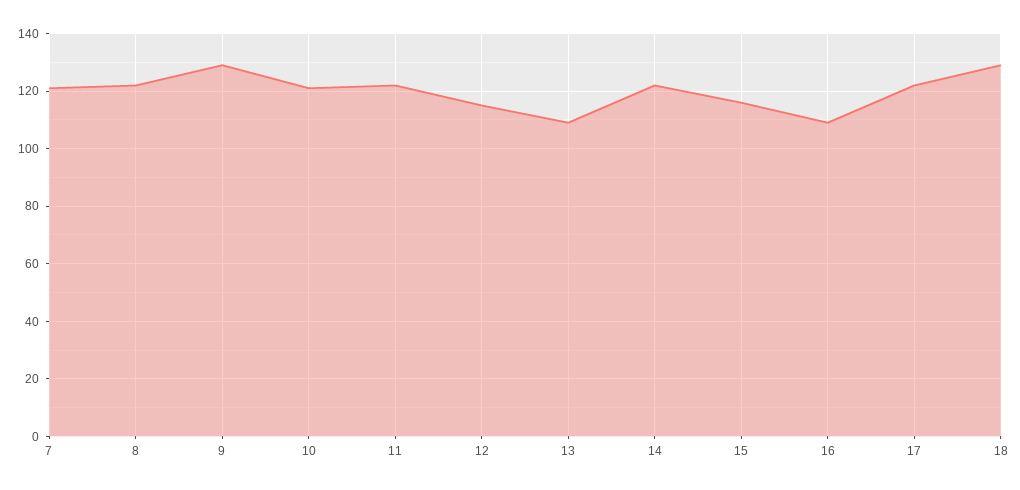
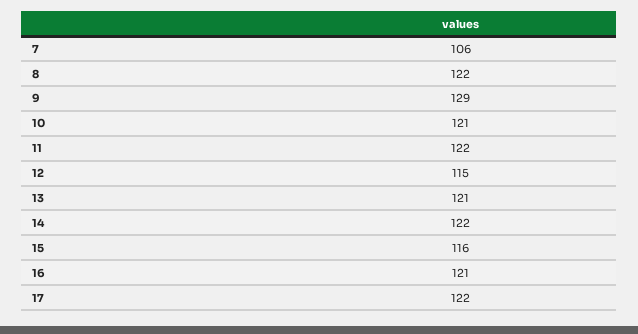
7: 120 -> 106
13: 110 -> 121
16: 110 -> 121
18: 130 -> none

